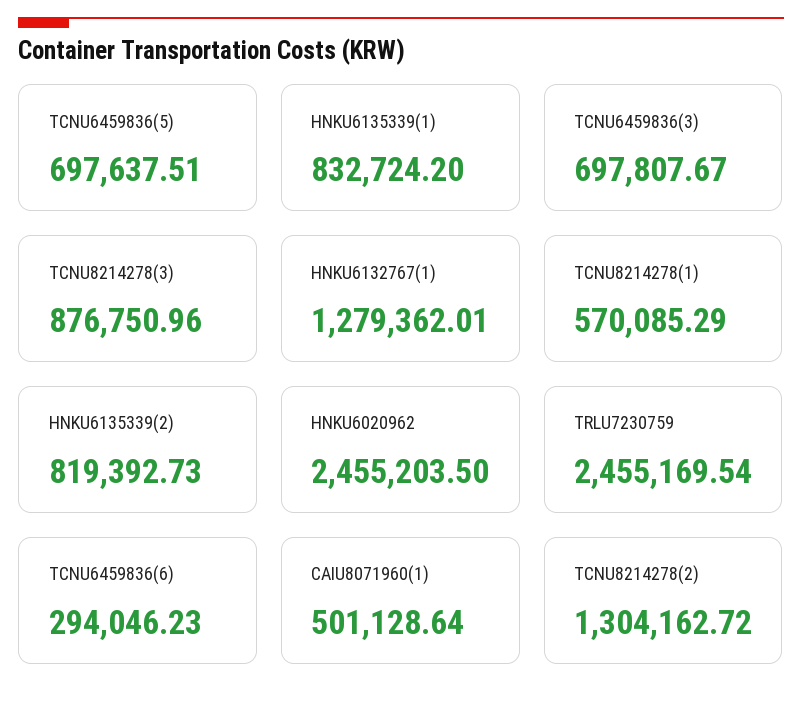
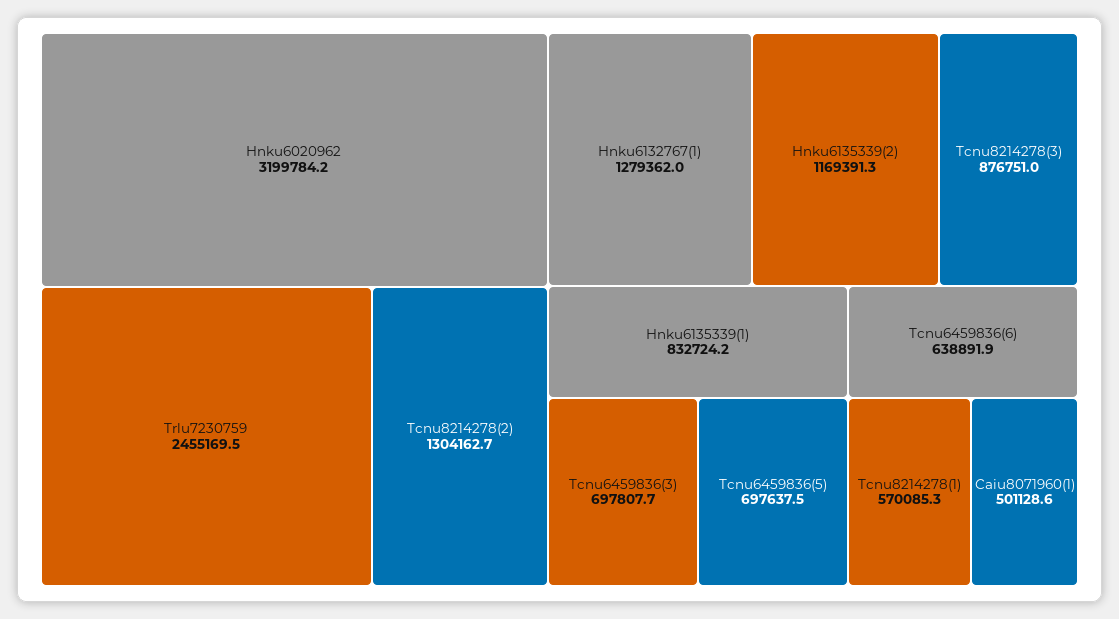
HNKU6135339(2): 819392.73 -> 1169391.3
HNKU6020962: 2455203.5 -> 3199784.2
TCNU6459836(6): 294046.23 -> 638891.9

